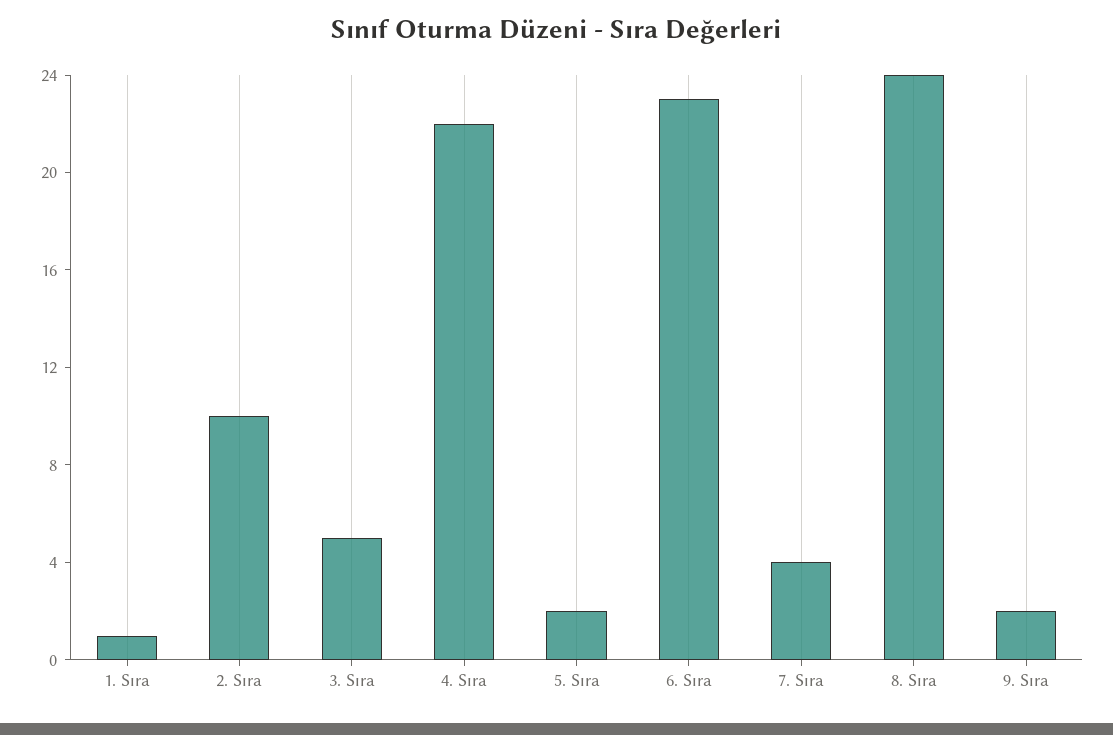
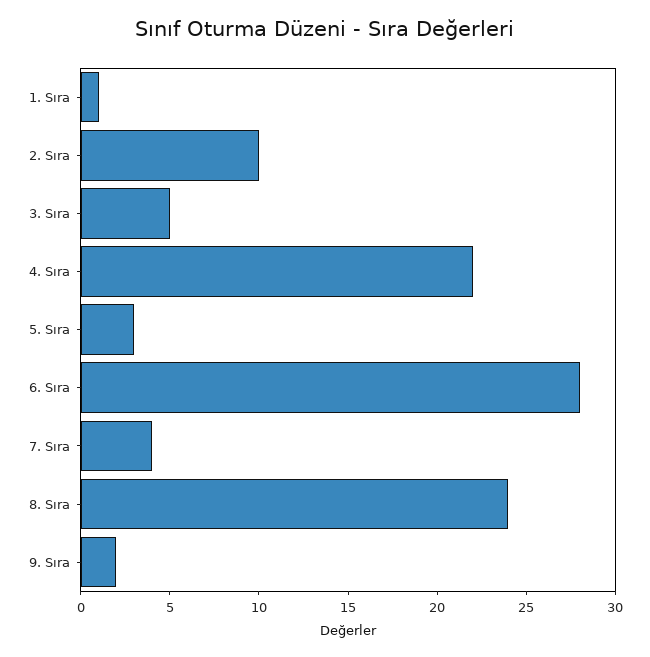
5. Sıra: 2 -> 3
6. Sıra: 23 -> 28

